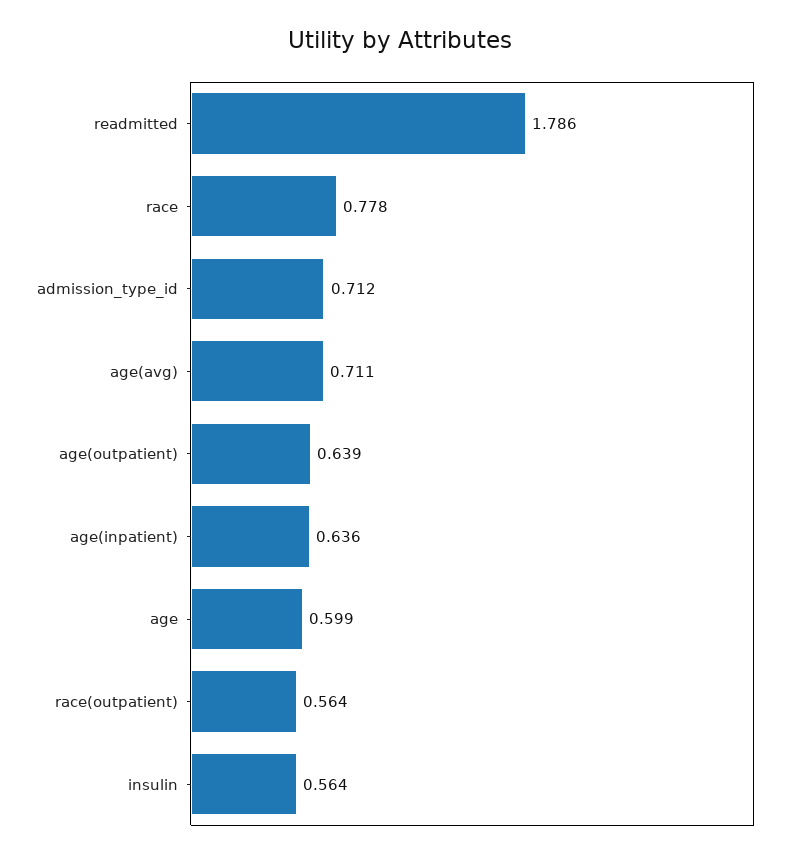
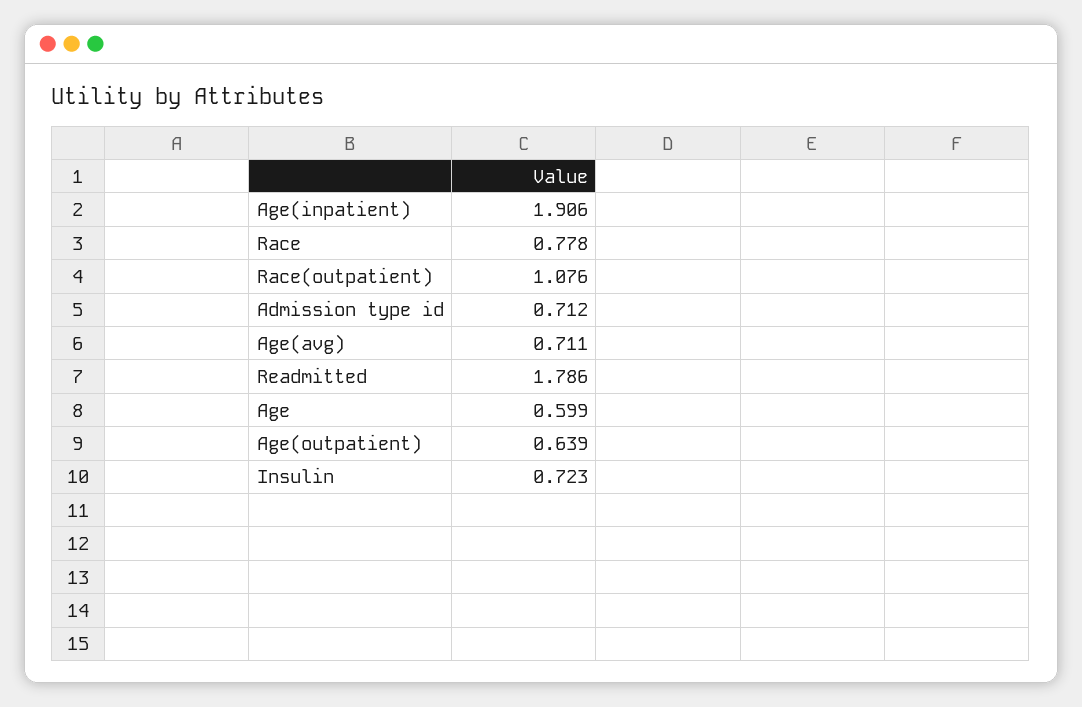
age(inpatient): 0.636 -> 1.906
race(outpatient): 0.564 -> 1.076
insulin: 0.564 -> 0.723

